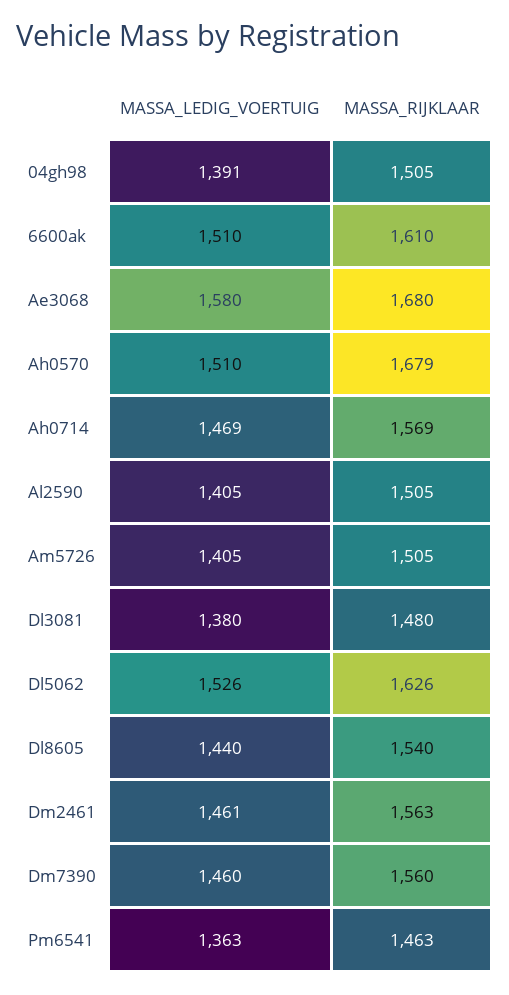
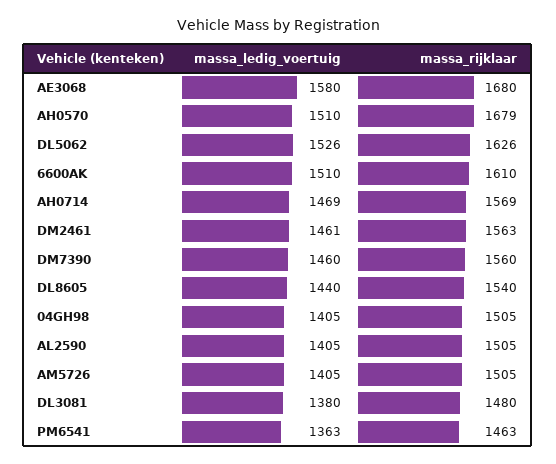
MASSA_LEDIG_VOERTUIG, 04gh98: 1391 -> 1405

